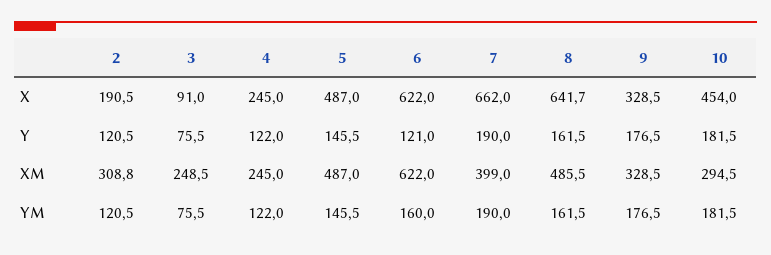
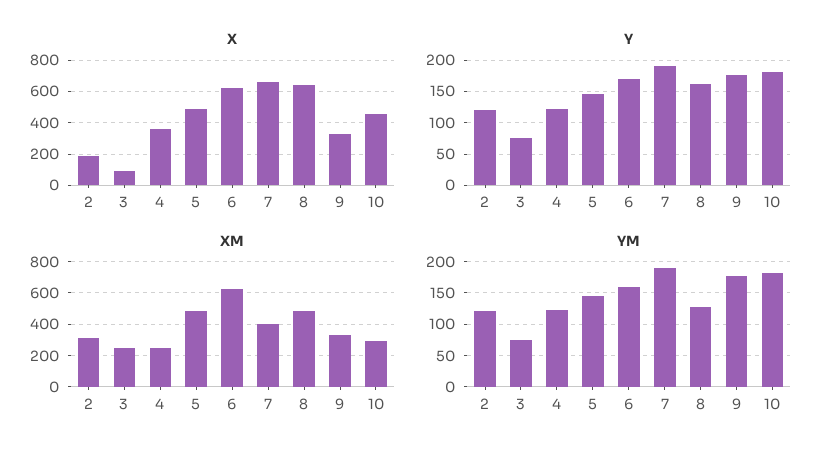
X, 4: 245 -> 350
Y, 6: 121 -> 170
YM, 8: 161.5 -> 130

